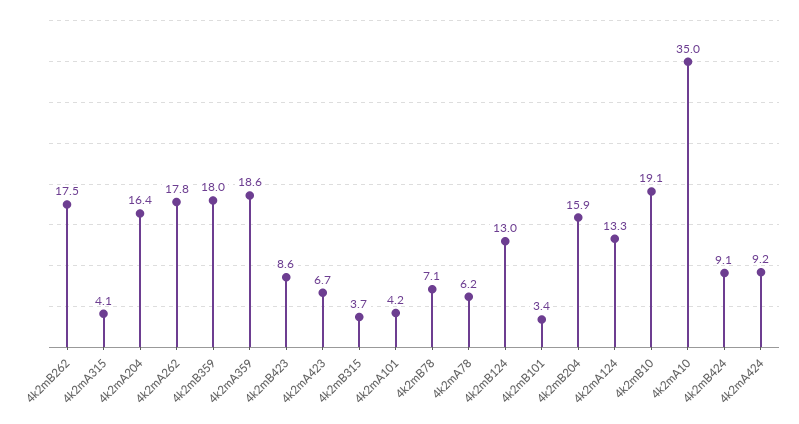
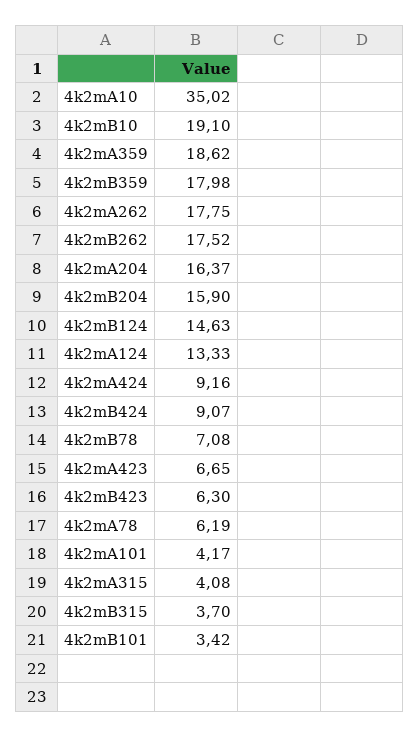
4k2mB423: 8.6 -> 6.3
4k2mB124: 13 -> 14.63

